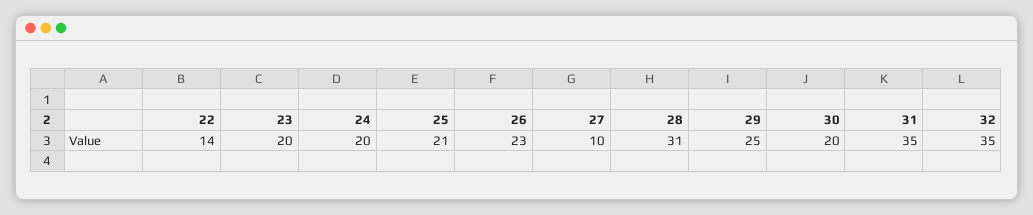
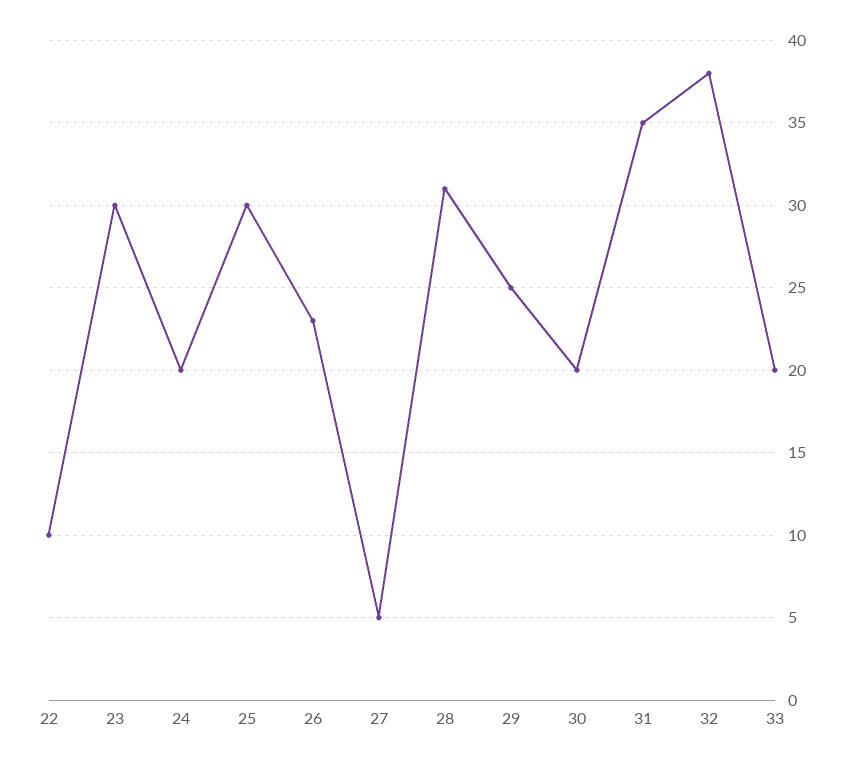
22: 14 -> 10
23: 20 -> 30
25: 21 -> 30
27: 10 -> 5
32: 35 -> 38
33: none -> 20

